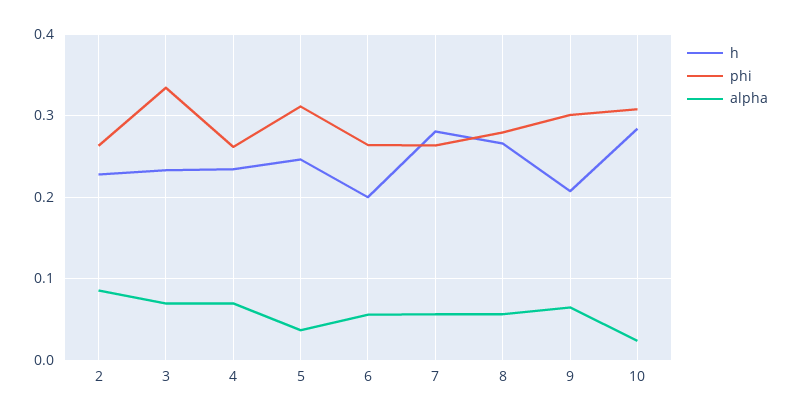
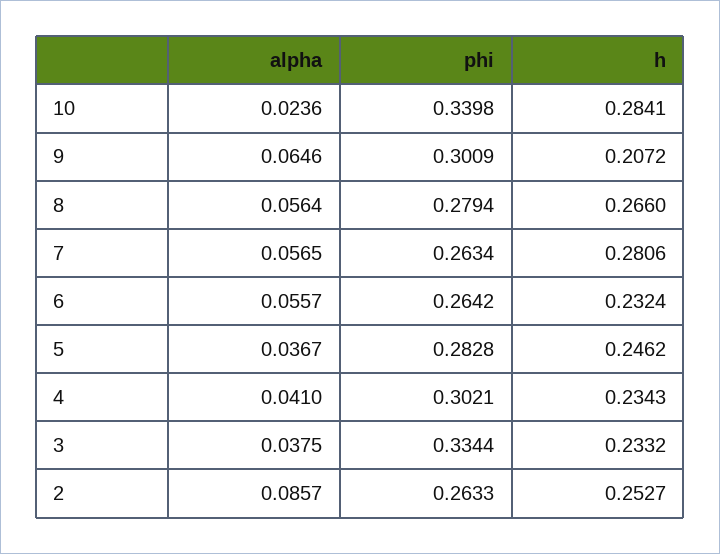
h, 2: 0.23 -> 0.2527
alpha, 3: 0.07 -> 0.0375
phi, 4: 0.26 -> 0.3021
alpha, 4: 0.07 -> 0.041
phi, 5: 0.31 -> 0.2828
h, 6: 0.2 -> 0.2324
phi, 10: 0.31 -> 0.3398

